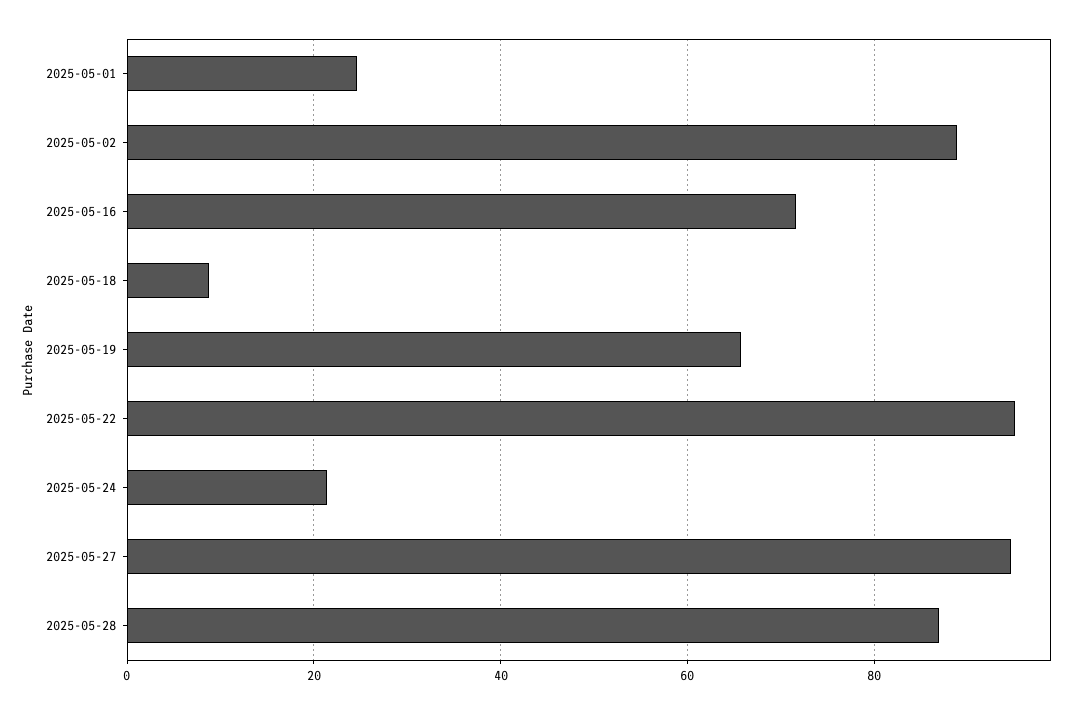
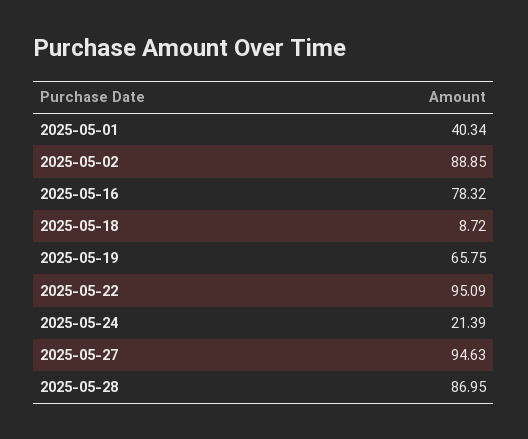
2025-05-01: 24 -> 40.34
2025-05-16: 72 -> 78.32

